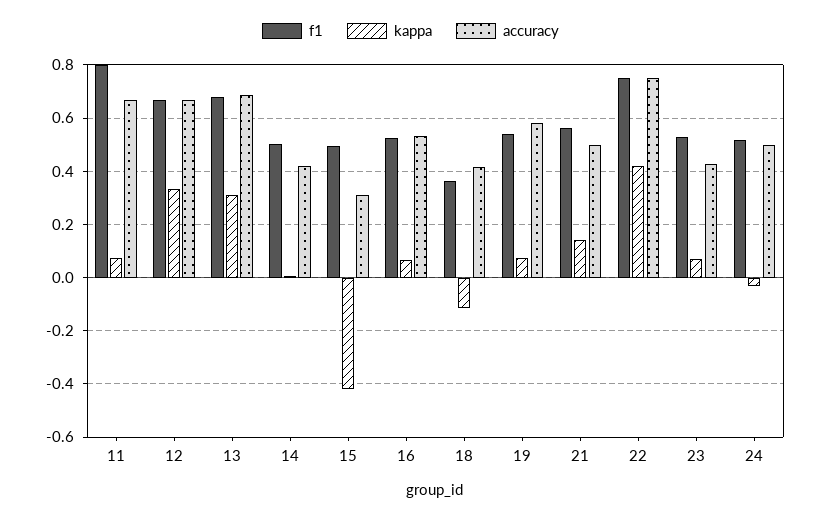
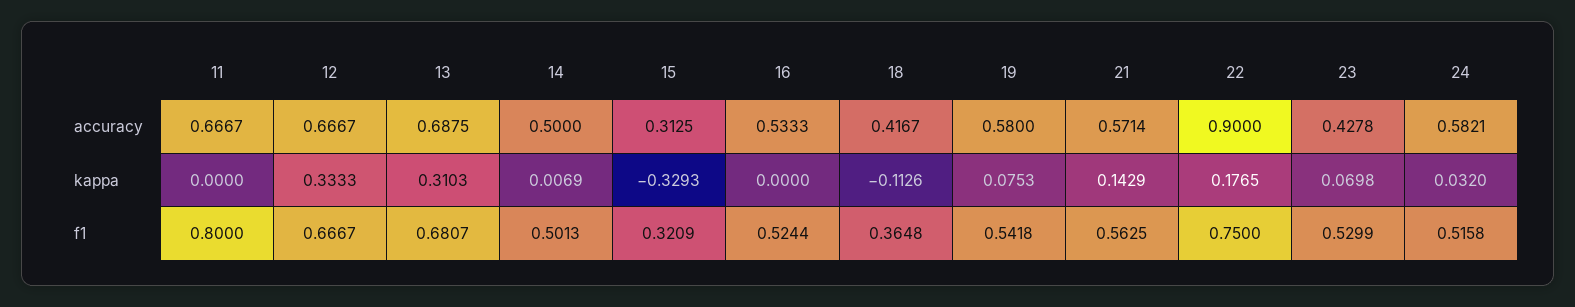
kappa, 11: 0.075 -> 0
accuracy, 14: 0.425 -> 0.5
f1, 15: 0.5 -> 0.3209
kappa, 15: -0.425 -> -0.3293
kappa, 16: 0.075 -> 0
accuracy, 21: 0.5 -> 0.5714
kappa, 22: 0.425 -> 0.1765
accuracy, 22: 0.75 -> 0.9
kappa, 24: -0.025 -> 0.032
accuracy, 24: 0.5 -> 0.5821

